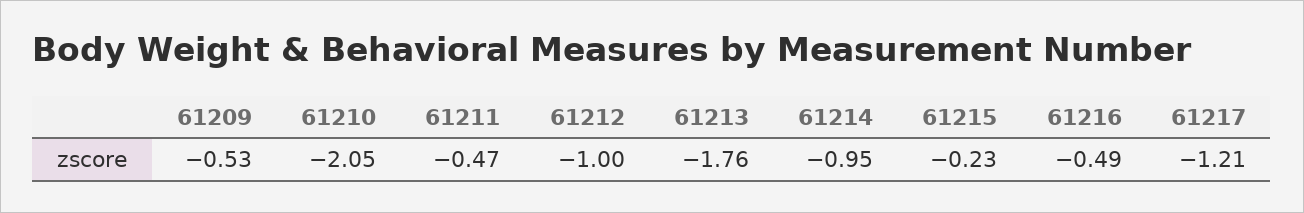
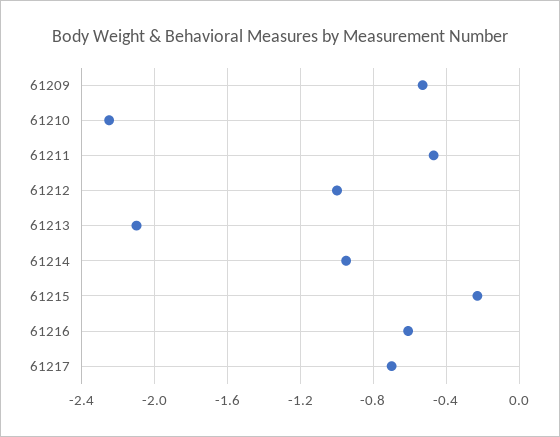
61210: -2.05 -> -2.25
61213: -1.76 -> -2.1
61216: -0.49 -> -0.6
61217: -1.21 -> -0.7

